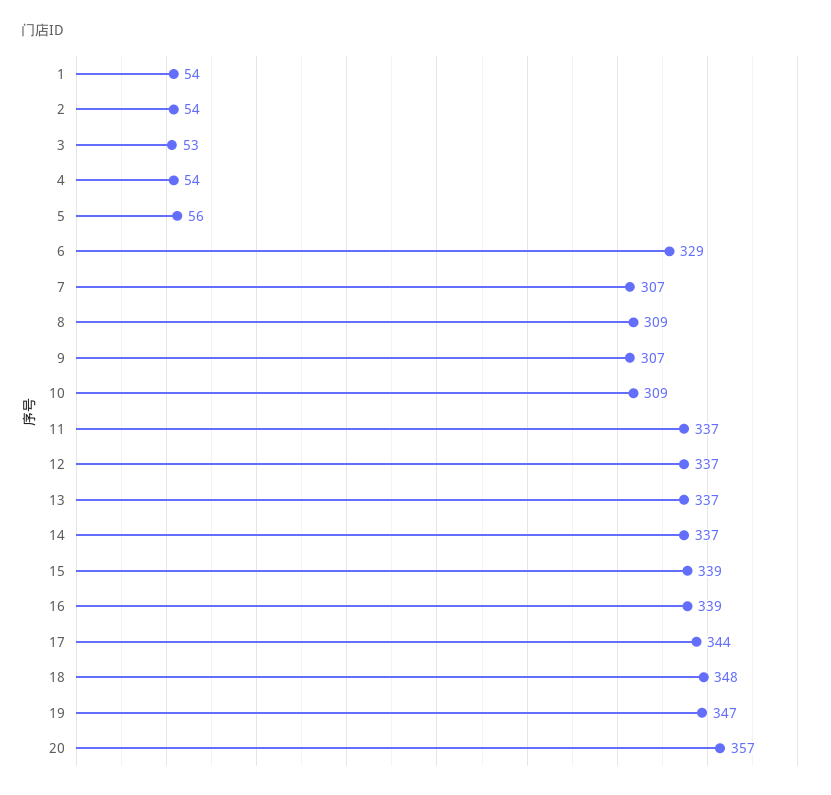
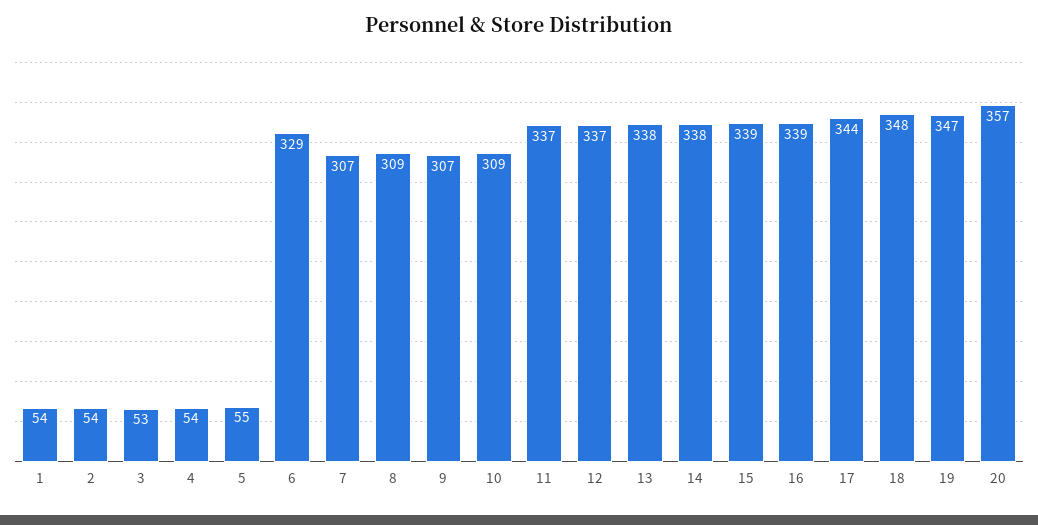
5: 56 -> 55
13: 337 -> 338
14: 337 -> 338

